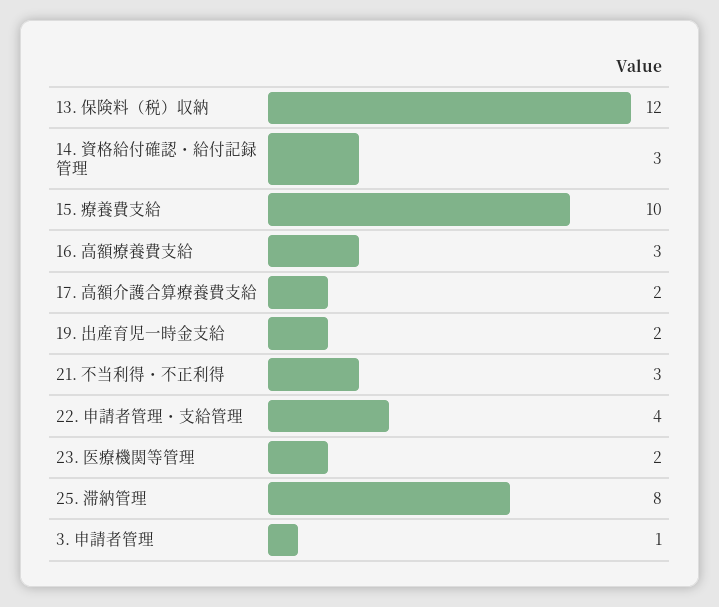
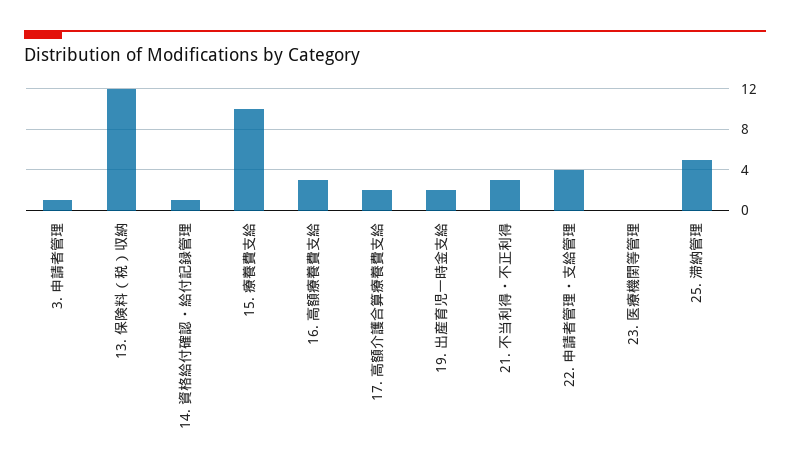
14. 資格給付確認・給付記録管理: 3 -> 1
23. 医療機関等管理: 2 -> 0
25. 滞納管理: 8 -> 5

